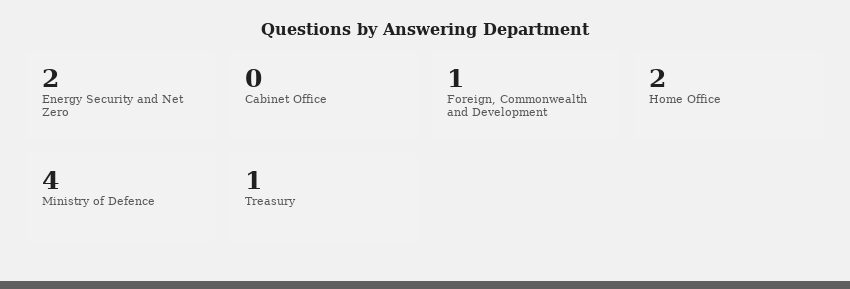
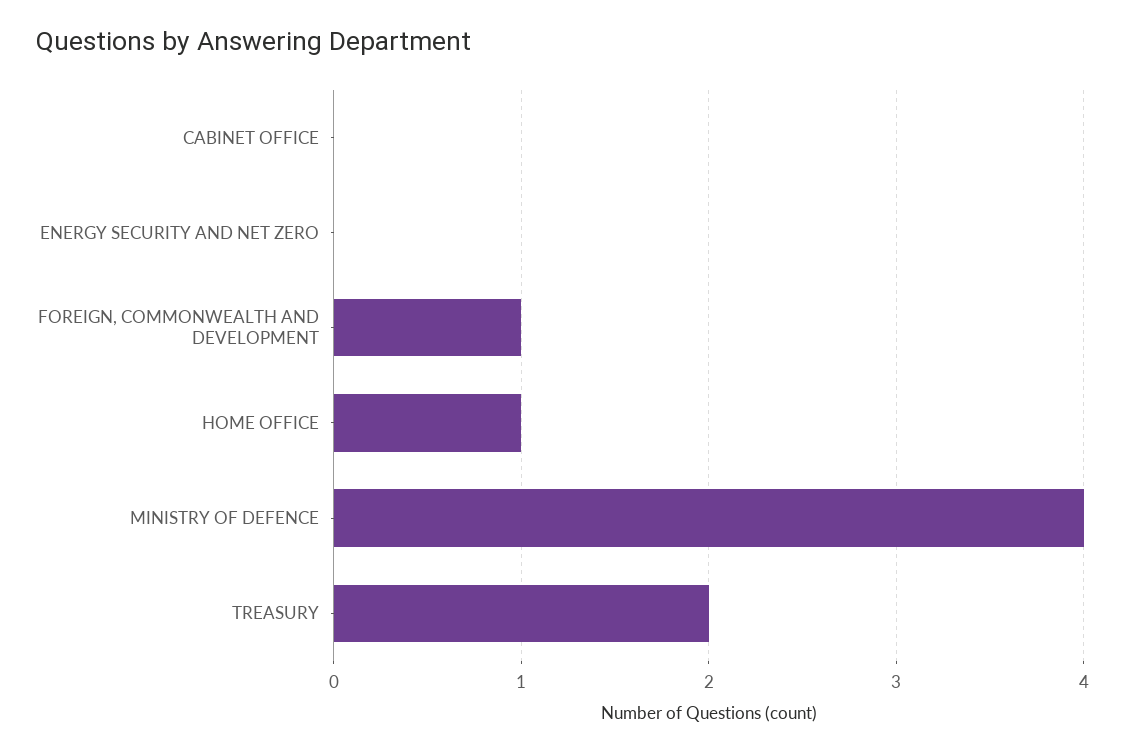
Energy Security and Net Zero: 2 -> 0
Home Office: 2 -> 1
Treasury: 1 -> 2

